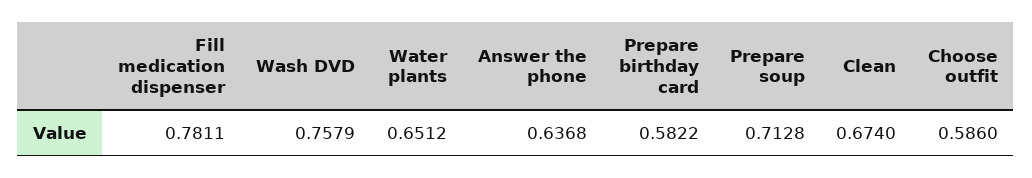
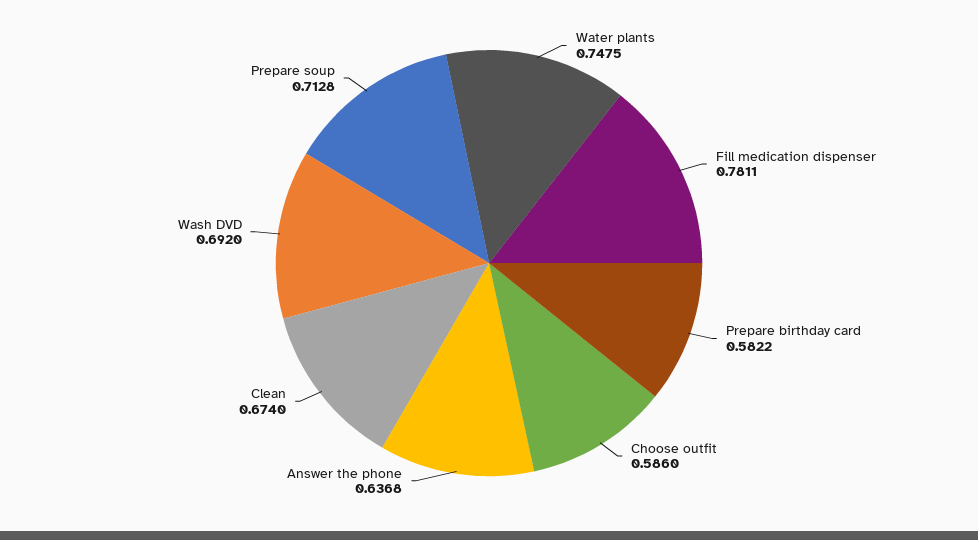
Wash DVD: 0.7579 -> 0.692
Water plants: 0.6512 -> 0.7475

